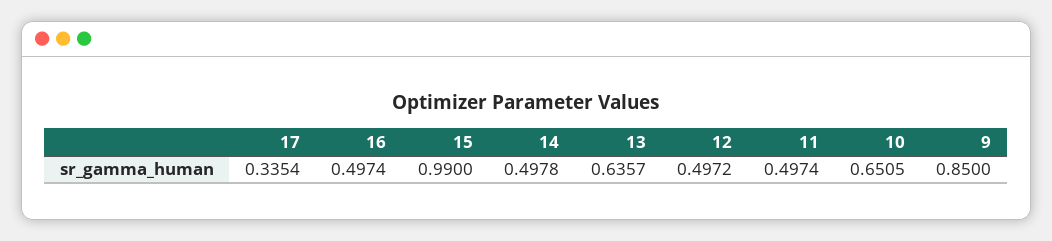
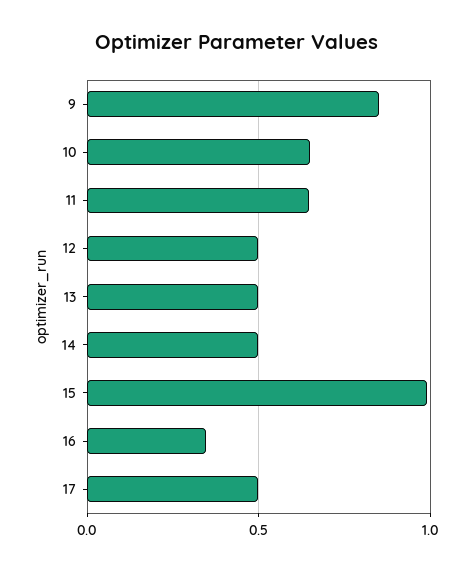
17: 0.3354 -> 0.5
16: 0.4974 -> 0.35
13: 0.6357 -> 0.5
11: 0.4974 -> 0.65

